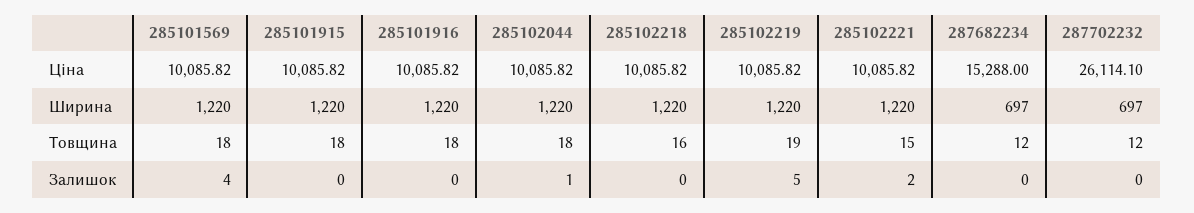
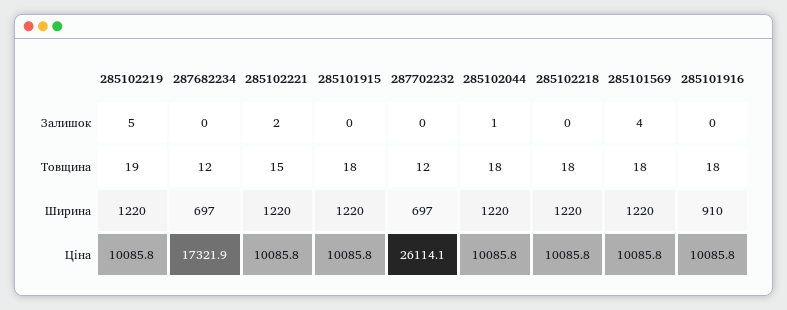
287682234, Ціна: 15288 -> 17321.9
285101916, Ширина: 1220 -> 910
285102218, Товщина: 16 -> 18

